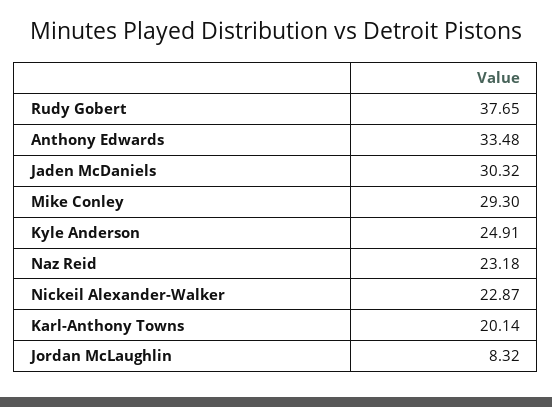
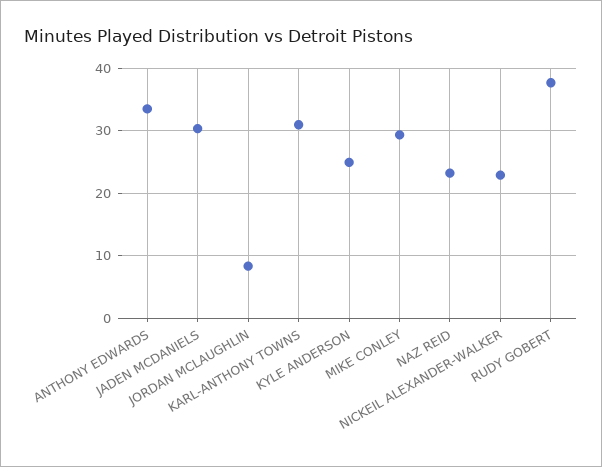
Karl-Anthony Towns: 20.14 -> 31

